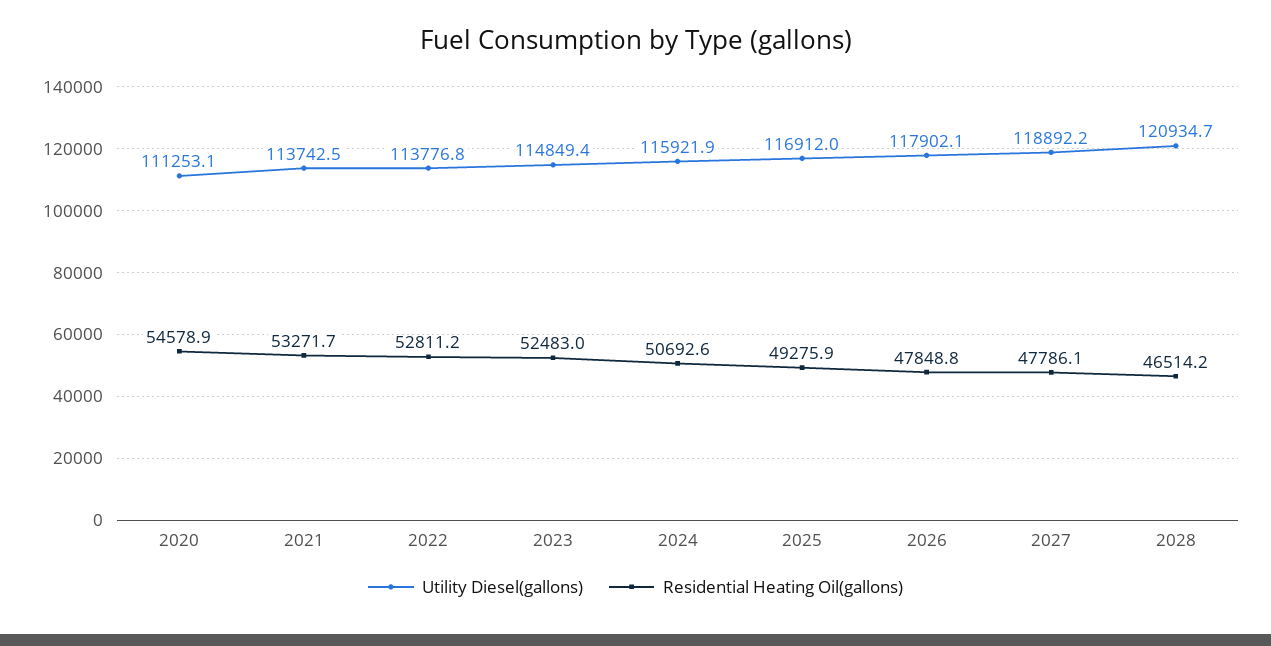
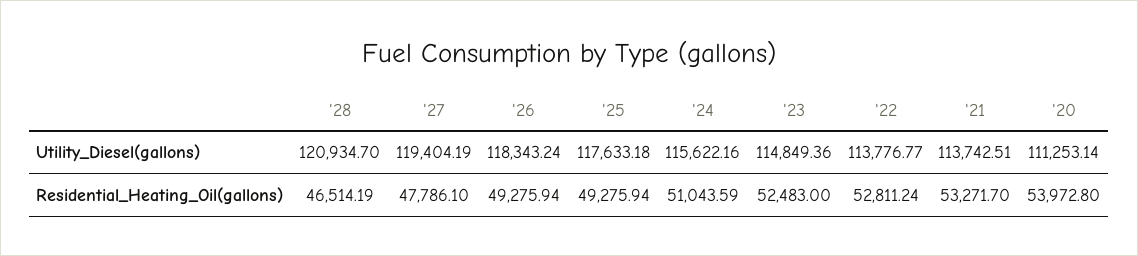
Residential Heating Oil(gallons), 2020: 54578.9 -> 53972.8
Utility Diesel(gallons), 2024: 115921.9 -> 115622.16
Residential Heating Oil(gallons), 2024: 50692.6 -> 51043.59
Utility Diesel(gallons), 2025: 116912 -> 117633.18
Utility Diesel(gallons), 2026: 117902.1 -> 118343.24
Residential Heating Oil(gallons), 2026: 47848.8 -> 49275.94
Utility Diesel(gallons), 2027: 118892.2 -> 119404.19

